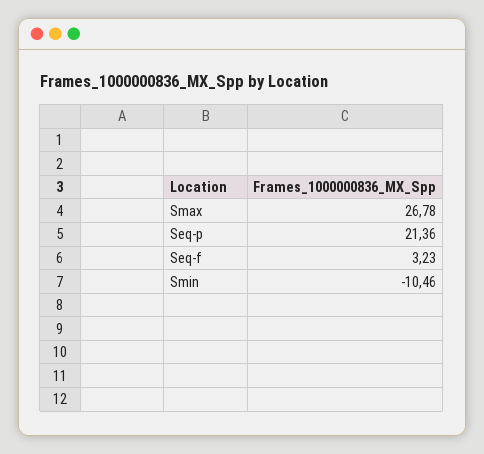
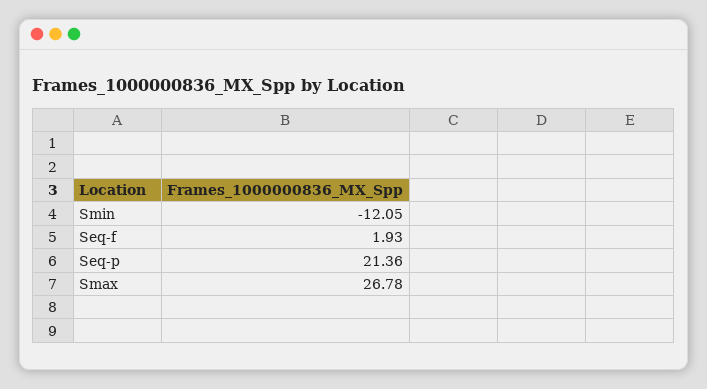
Seq-f: 3.23 -> 1.93
Smin: -10.46 -> -12.05

